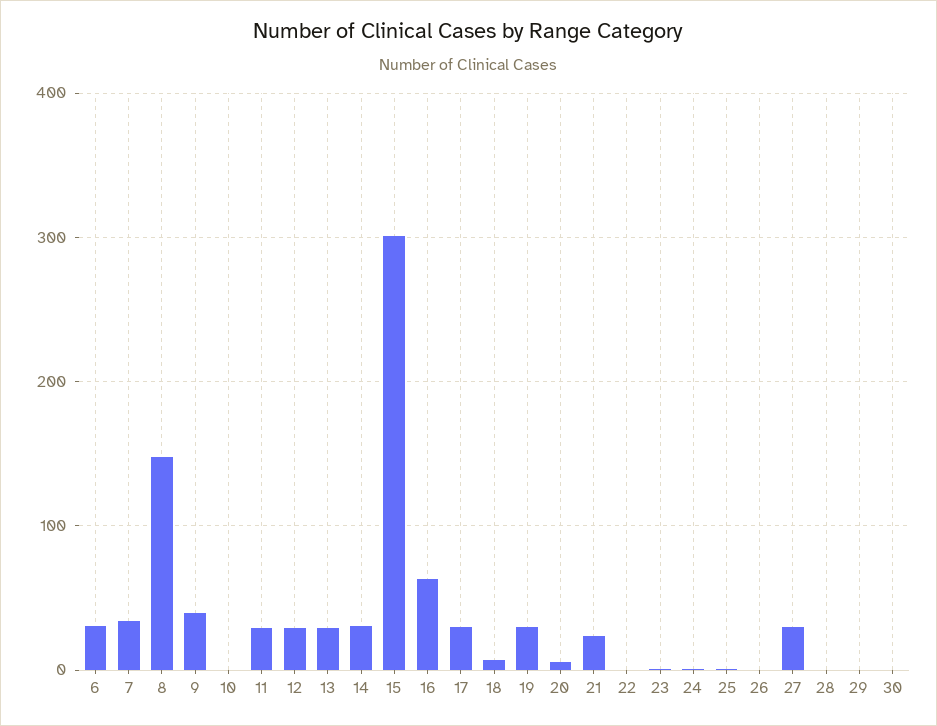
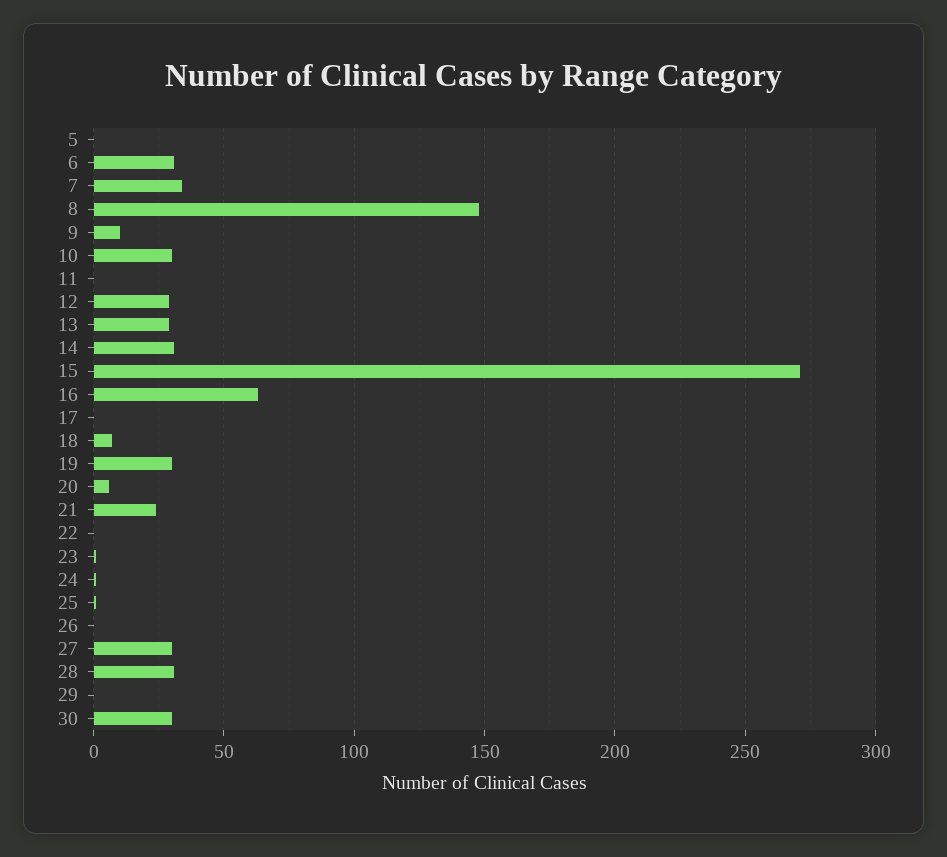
9: 40 -> 10
10: 0 -> 30
11: 30 -> 0
15: 300 -> 270
17: 30 -> 0
28: 0 -> 30
30: 0 -> 30
5: none -> 0

